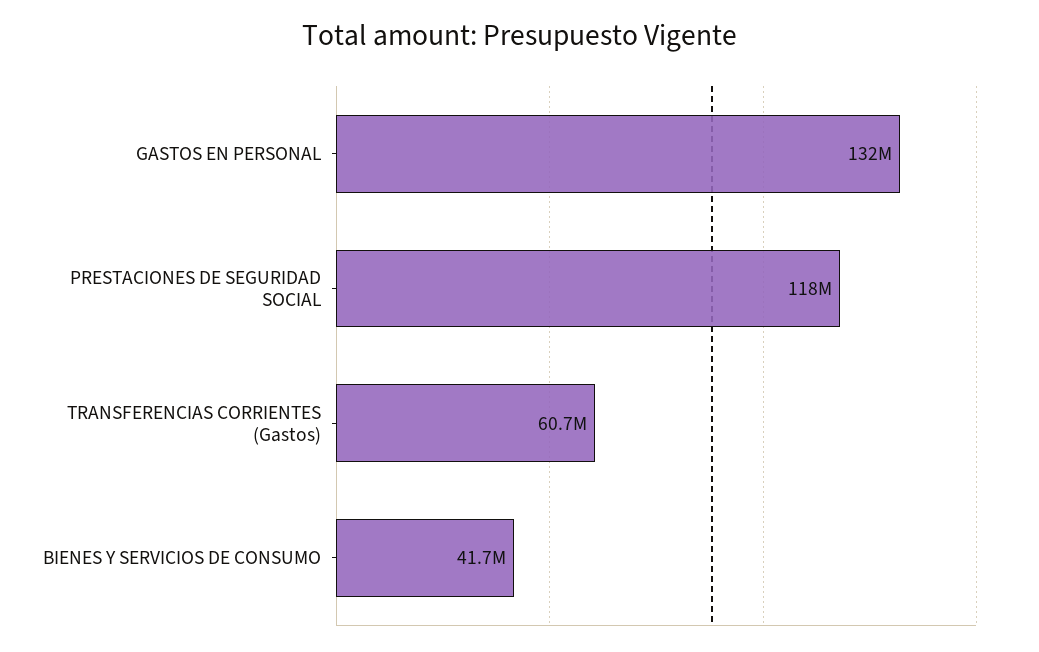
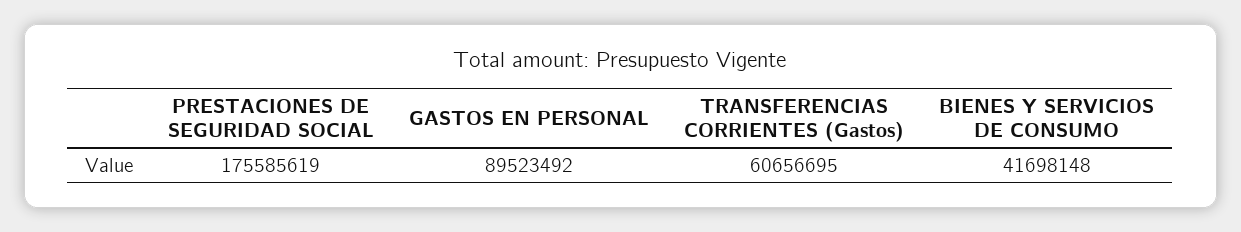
GASTOS EN PERSONAL: 132000000 -> 89523492
PRESTACIONES DE SEGURIDAD SOCIAL: 118000000 -> 175585619

